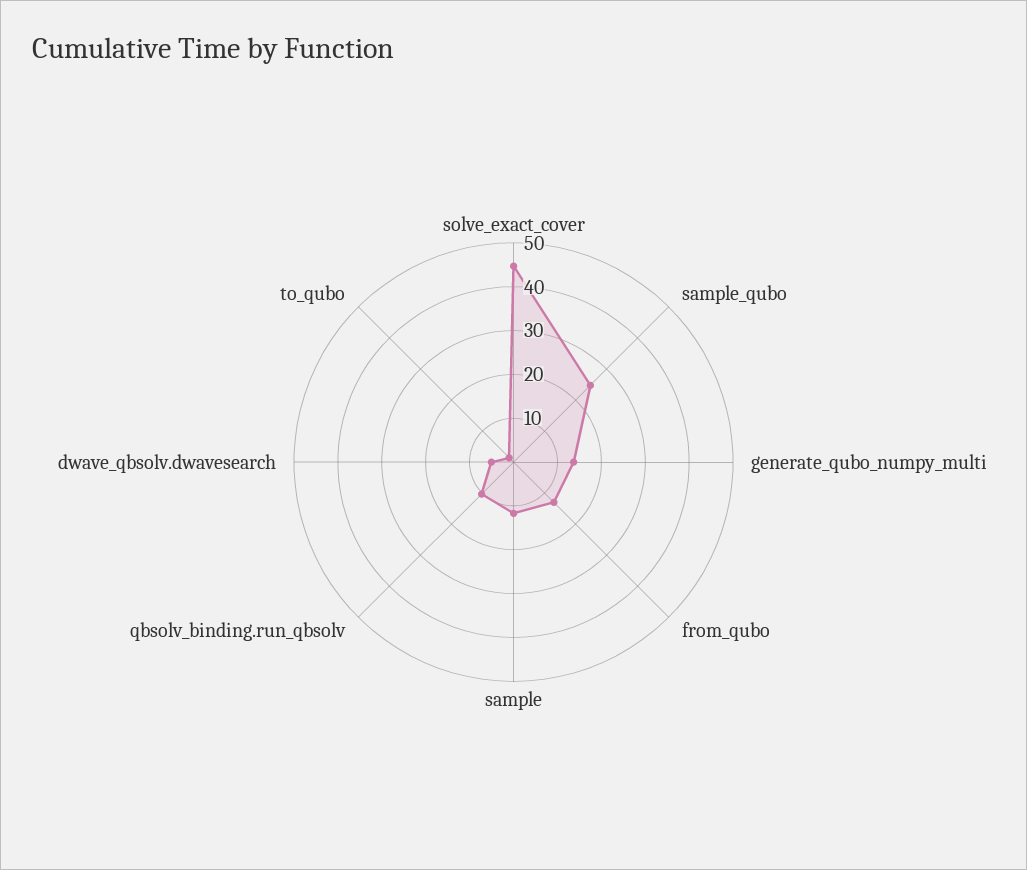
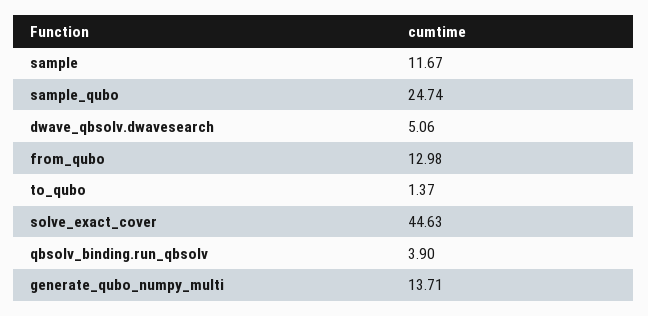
qbsolv_binding.run_qbsolv: 10 -> 3.9

